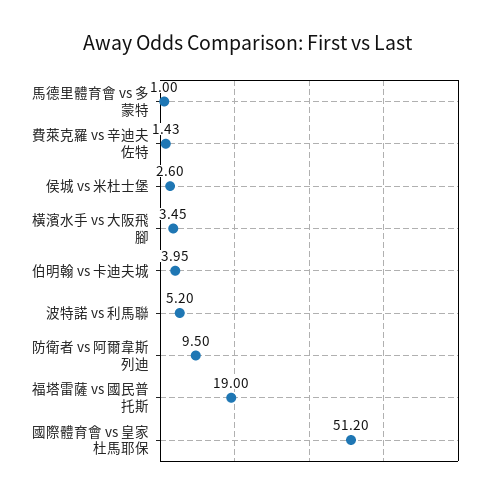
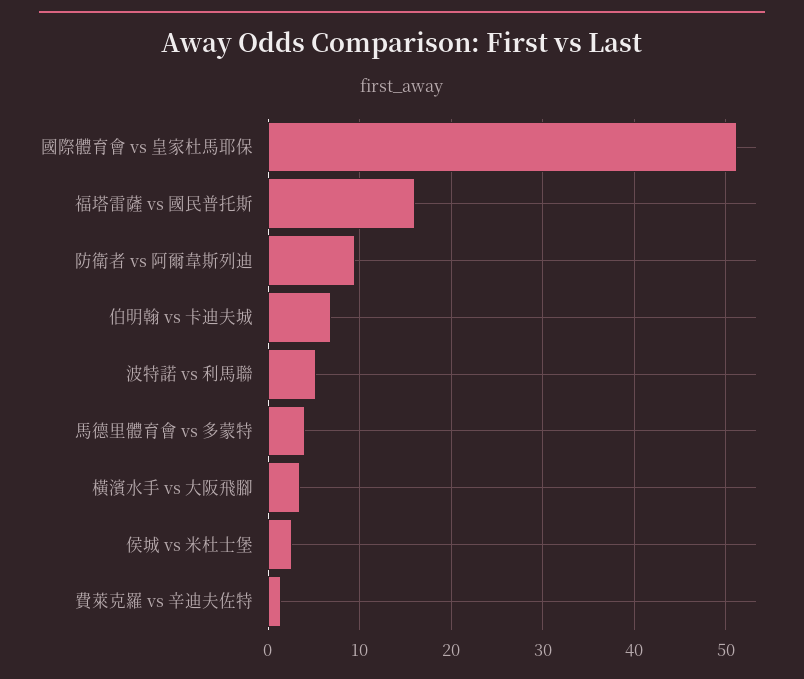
馬德里體育會 vs 多蒙特: 1 -> 4
伯明翰 vs 卡迪夫城: 3.95 -> 7
福塔雷薩 vs 國民普托斯: 19 -> 16

